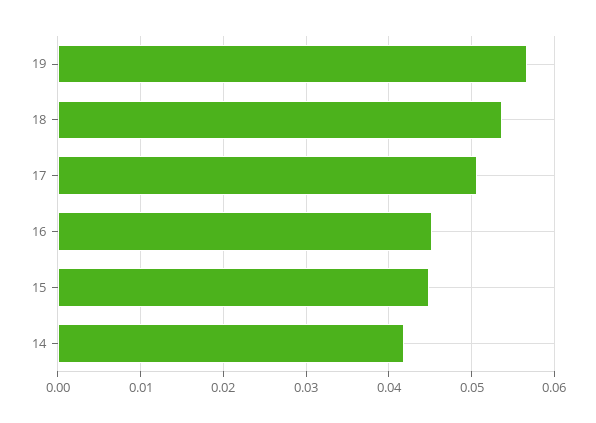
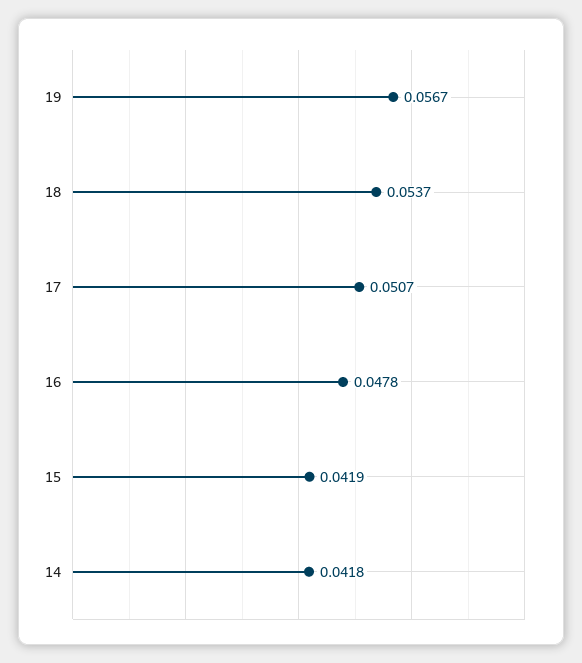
16: 0.045 -> 0.0478
15: 0.045 -> 0.0419

